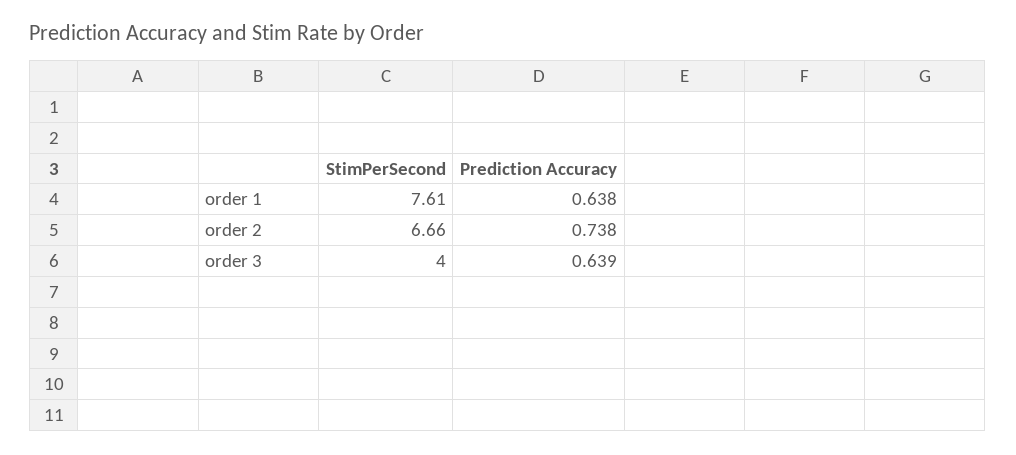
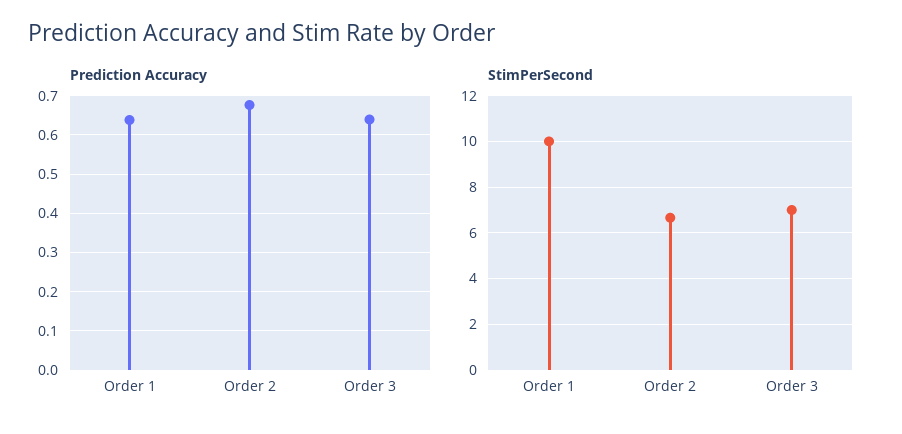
StimPerSecond, order 1: 7.61 -> 10
Prediction Accuracy, order 2: 0.738 -> 0.68
StimPerSecond, order 3: 4 -> 7

